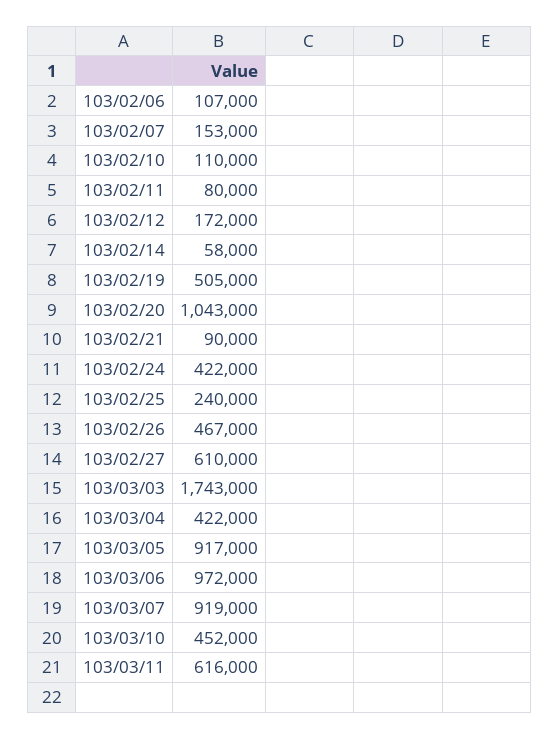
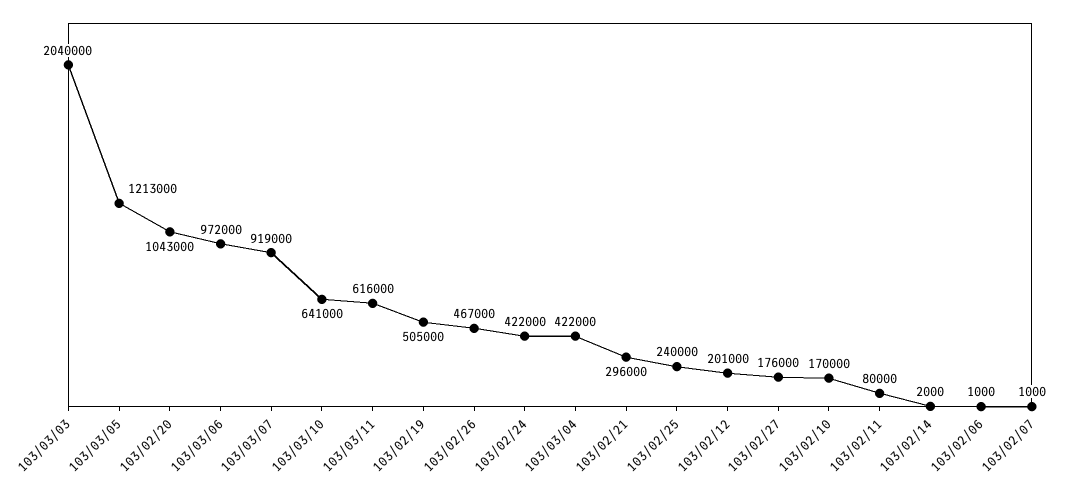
103/02/06: 107000 -> 1000
103/02/07: 153000 -> 1000
103/02/10: 110000 -> 170000
103/02/12: 172000 -> 201000
103/02/14: 58000 -> 2000
103/02/21: 90000 -> 296000
103/02/27: 610000 -> 176000
103/03/03: 1743000 -> 2040000
103/03/05: 917000 -> 1213000
103/03/10: 452000 -> 641000

